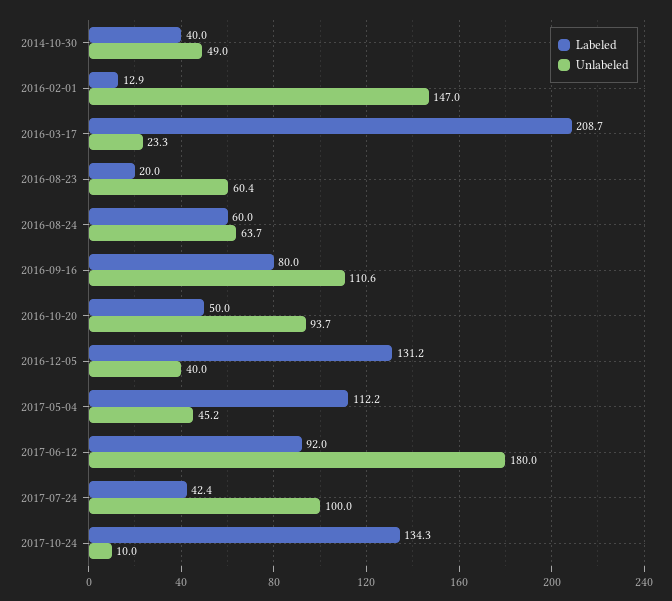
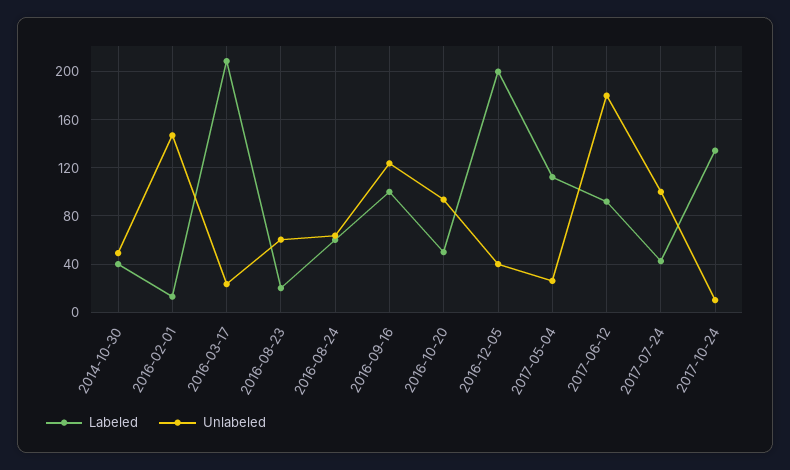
Labeled, 2016-09-16: 80 -> 100
Unlabeled, 2016-09-16: 110.6 -> 125
Labeled, 2016-12-05: 131.2 -> 200
Unlabeled, 2017-05-04: 45.2 -> 25

